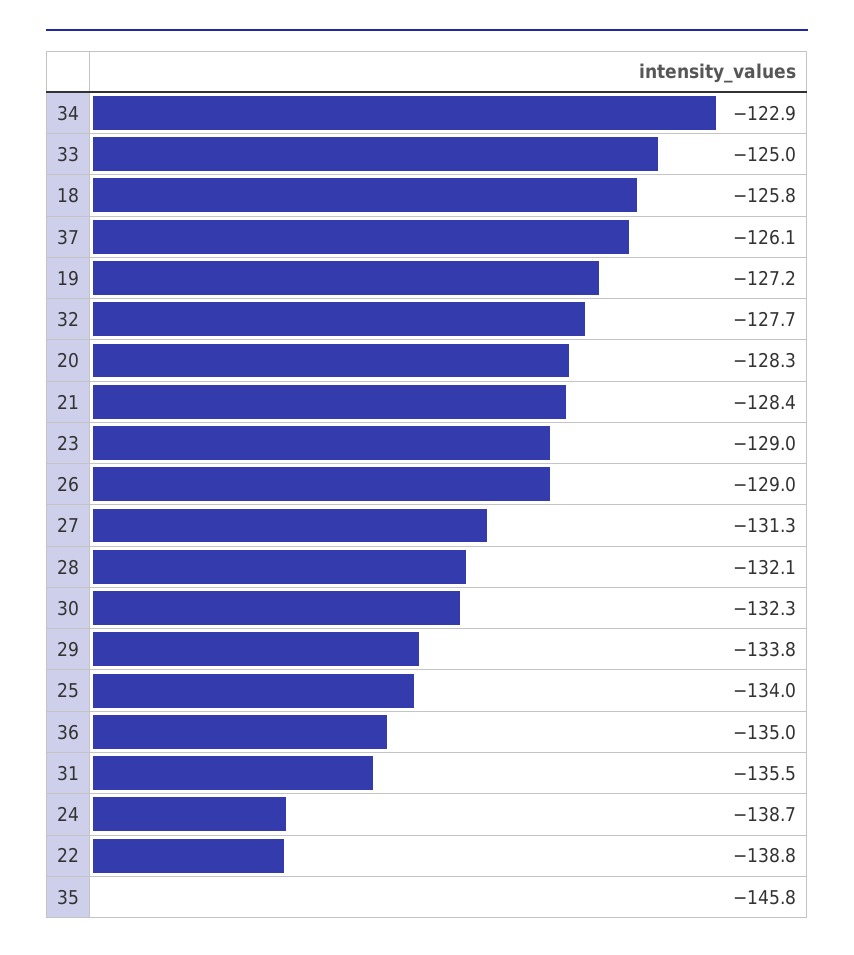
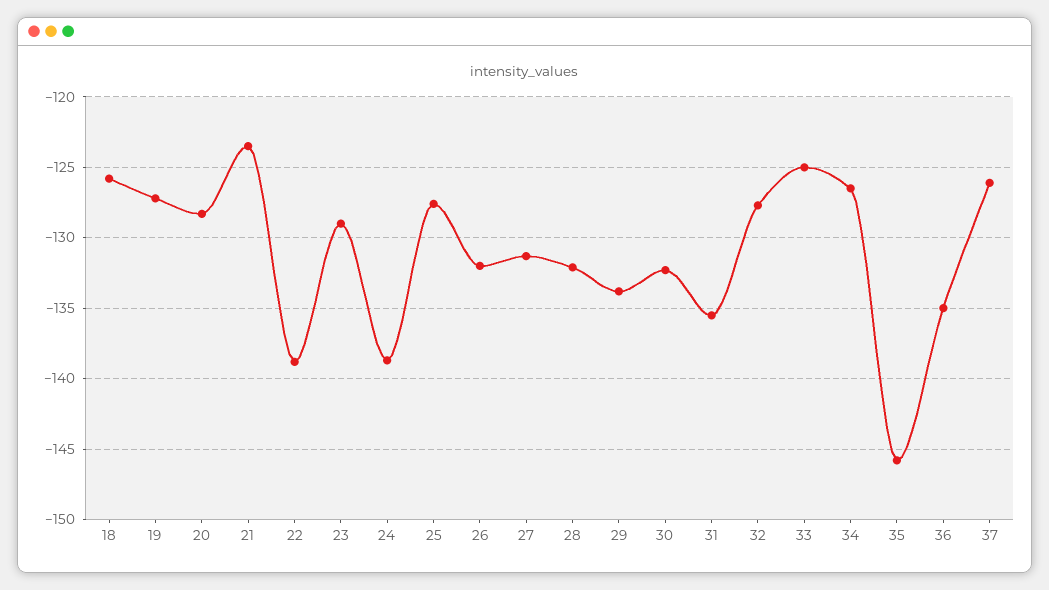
34: -122.9 -> -126.5
21: -128.4 -> -123.5
26: -129 -> -132
25: -134 -> -127.5

